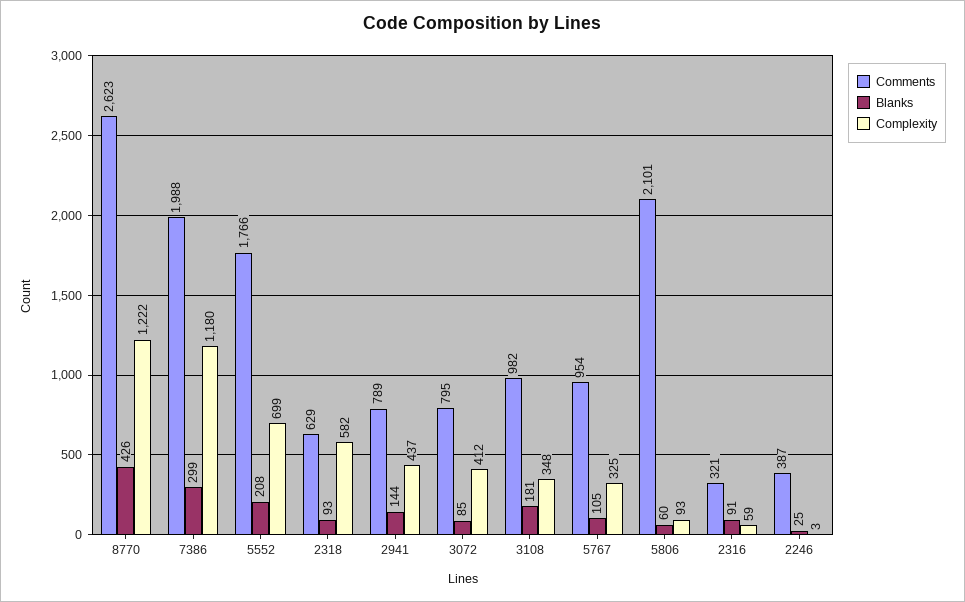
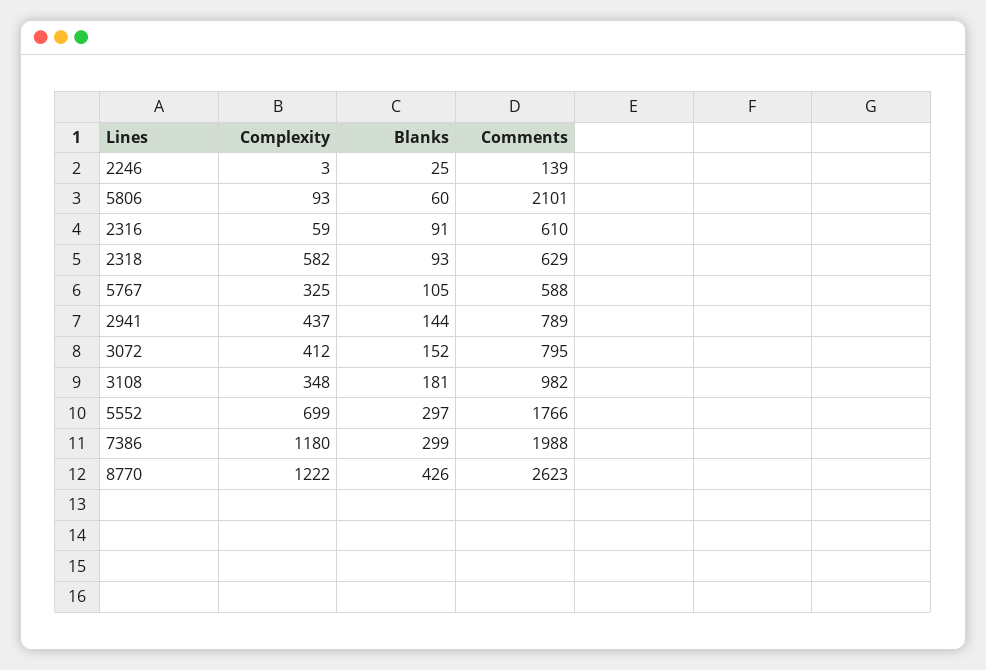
Blanks, 5552: 208 -> 297
Blanks, 3072: 85 -> 152
Comments, 5767: 954 -> 588
Comments, 2316: 321 -> 610
Comments, 2246: 387 -> 139

